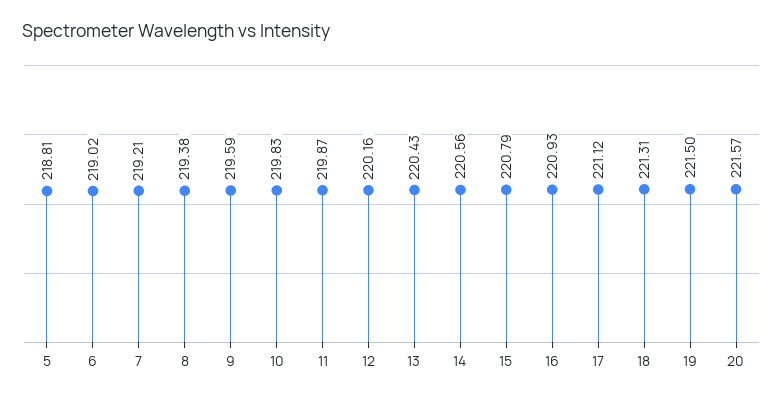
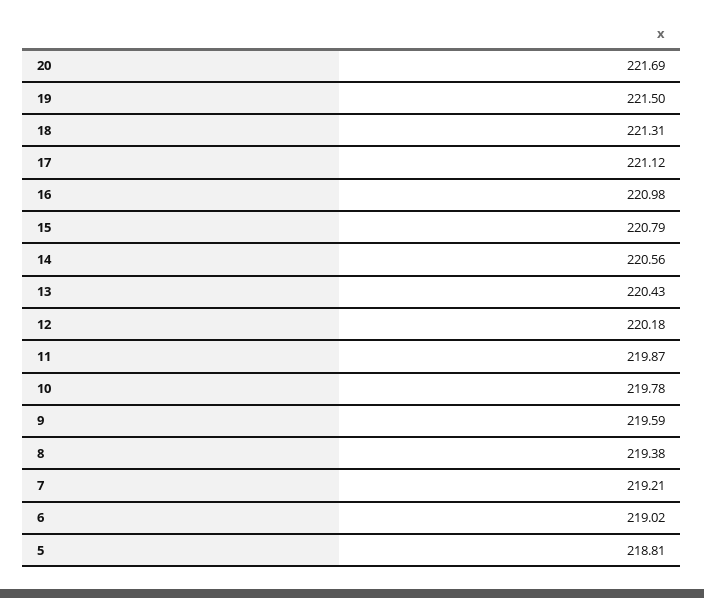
10: 219.83 -> 219.78
12: 220.16 -> 220.18
16: 220.93 -> 220.98
20: 221.57 -> 221.69

